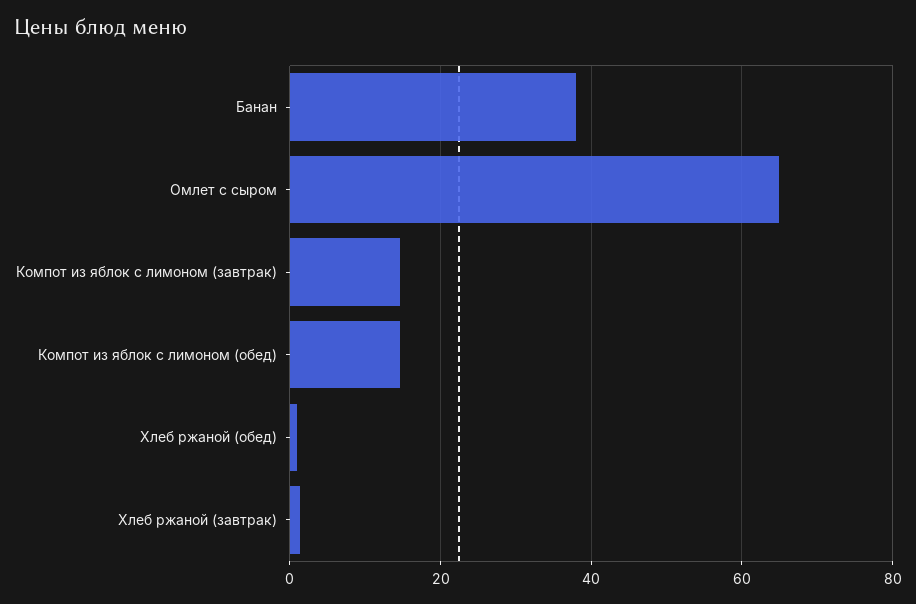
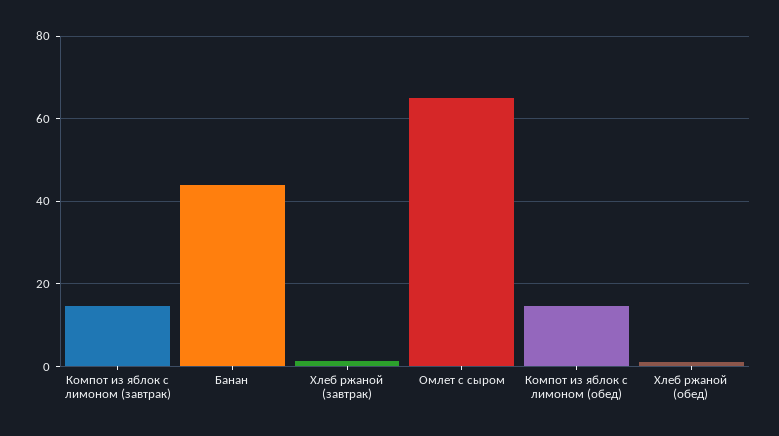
Банан: 38 -> 44

